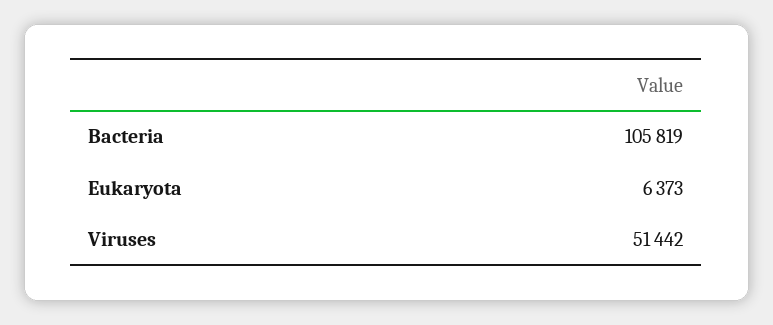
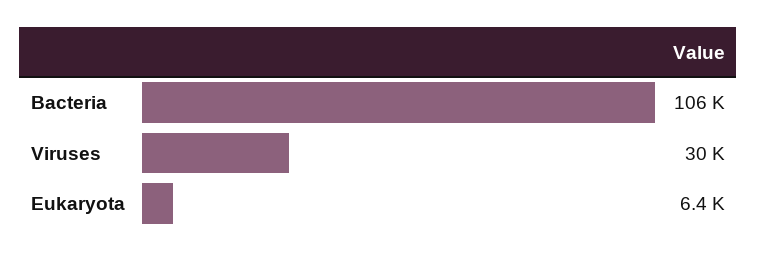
Viruses: 51442 -> 30000

